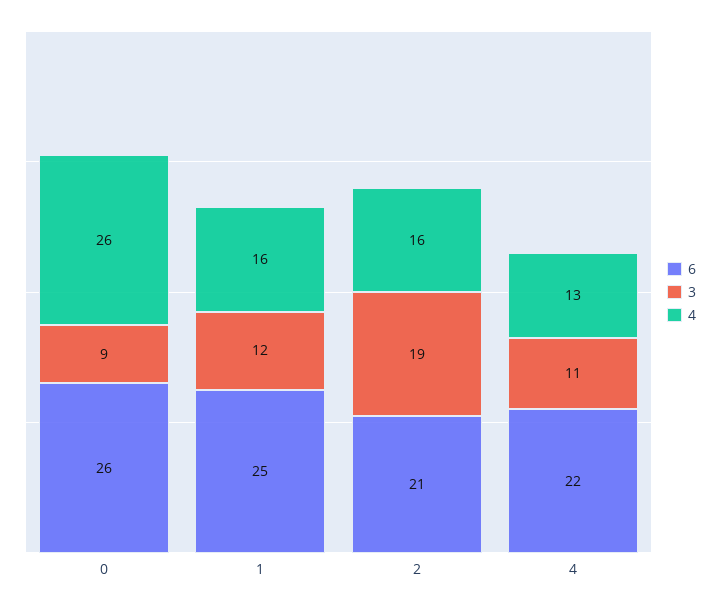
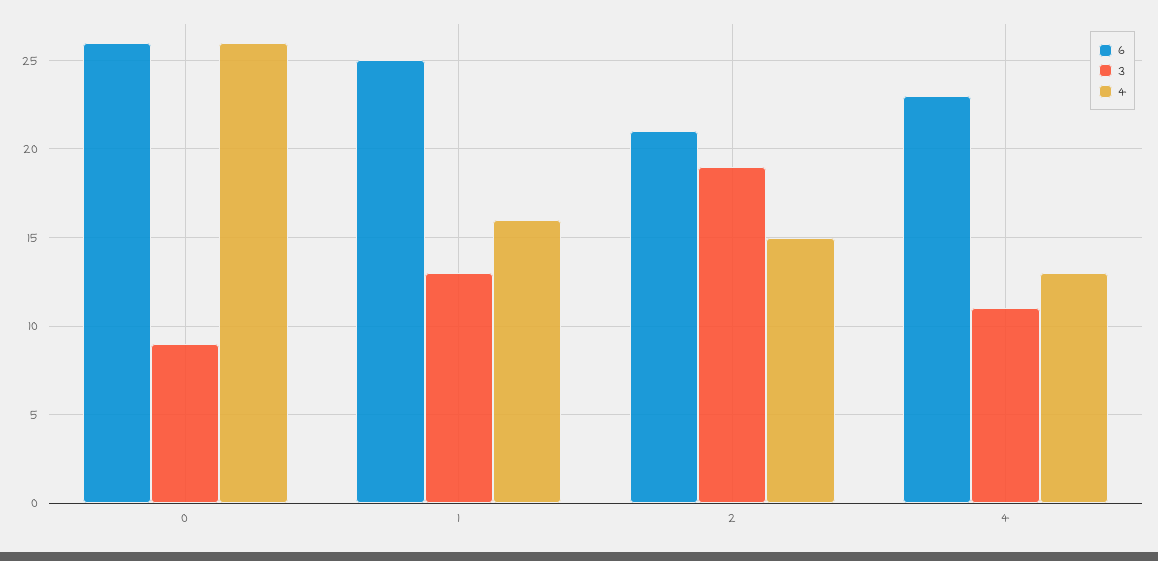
3, 1: 12 -> 13
4, 2: 16 -> 15
6, 4: 22 -> 23

